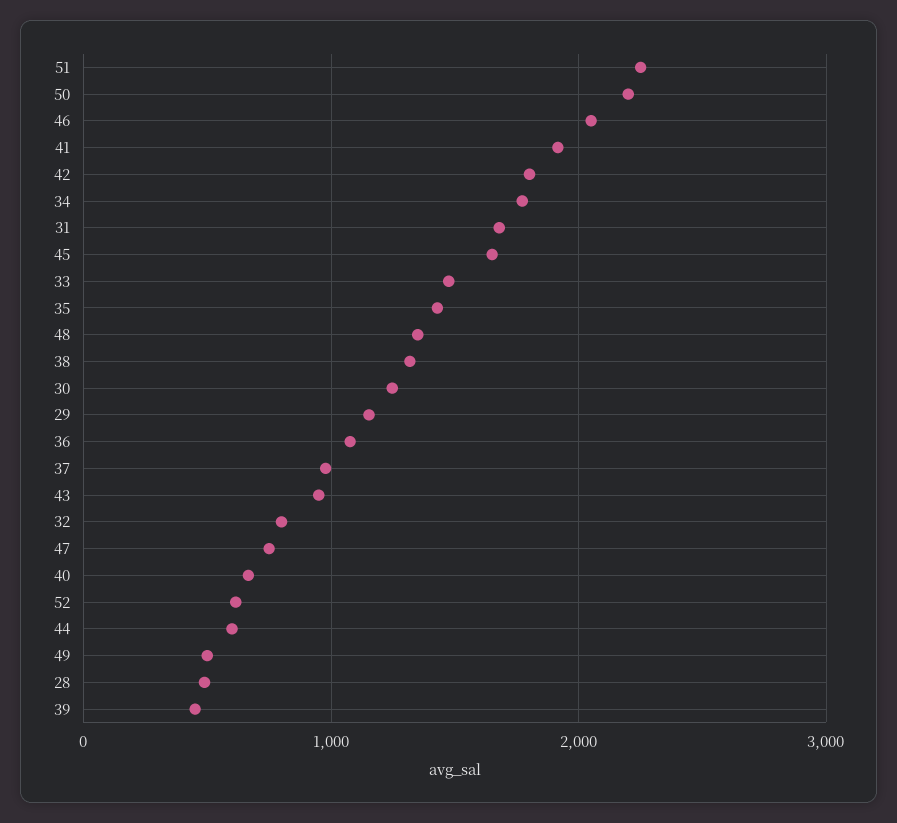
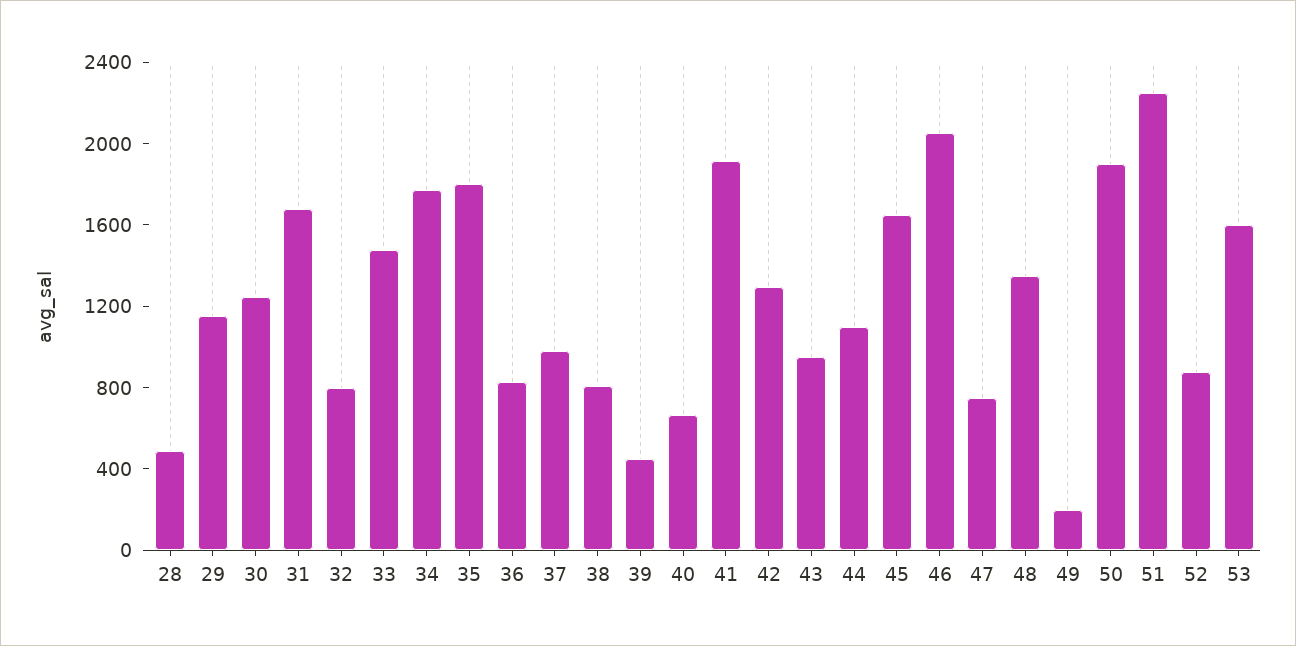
50: 2200 -> 1900
42: 1800 -> 1300
35: 1400 -> 1800
38: 1300 -> 800
36: 1100 -> 800
52: 600 -> 900
44: 600 -> 1100
49: 500 -> 200
53: none -> 1600

